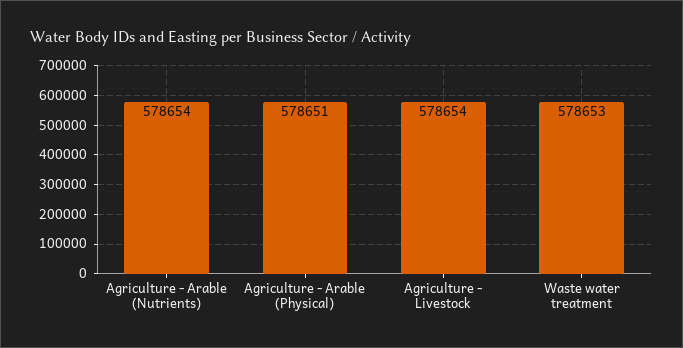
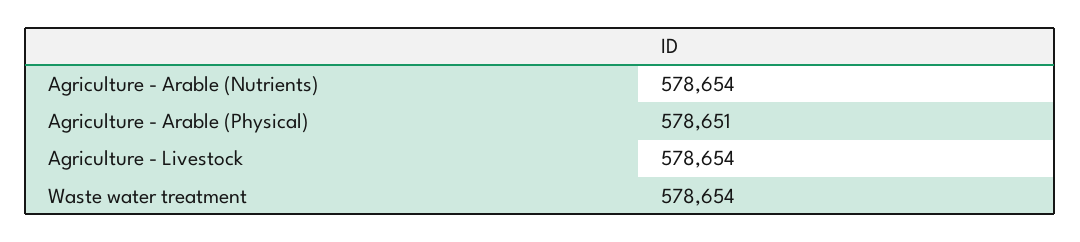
Waste water treatment: 578653 -> 578654

